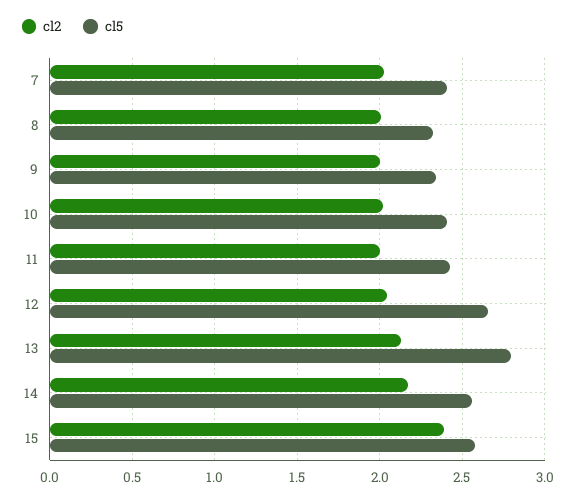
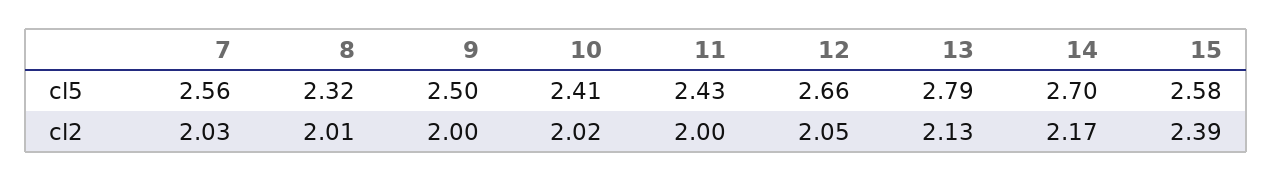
cl5, 7: 2.4 -> 2.56
cl5, 9: 2.35 -> 2.5
cl5, 14: 2.55 -> 2.7

